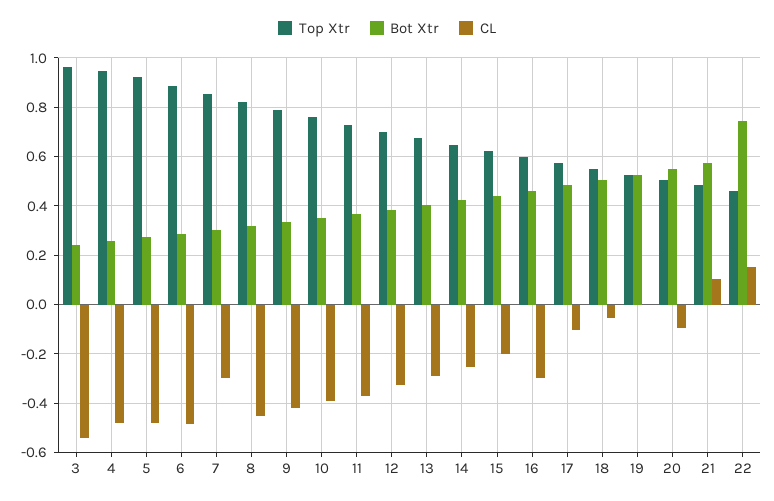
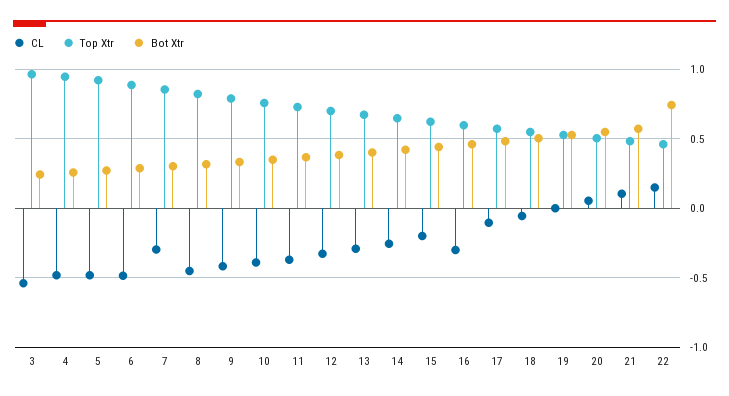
CL, 20: -0.1 -> 0.05

